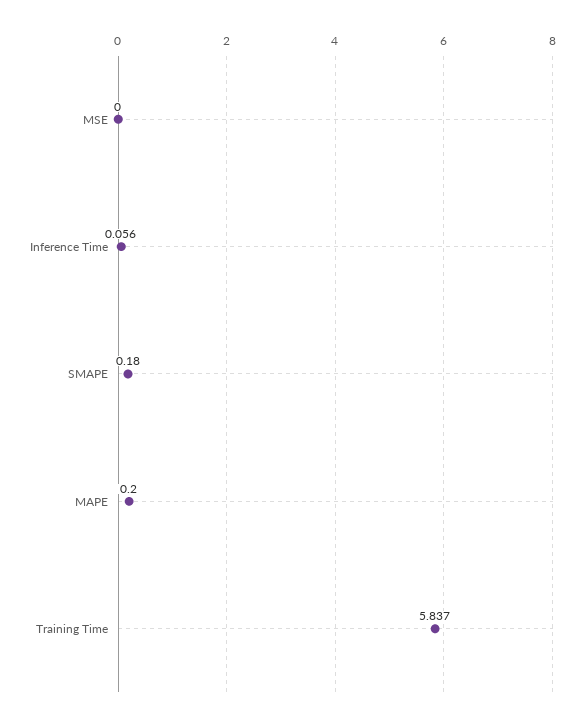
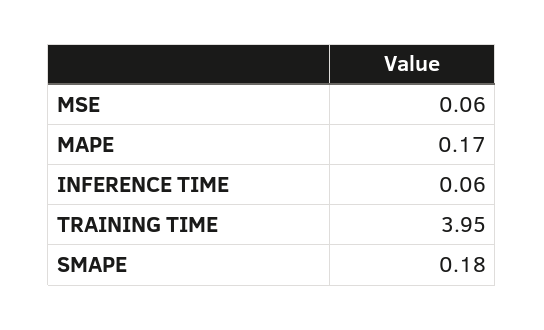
MSE: 0 -> 0.06
MAPE: 0.2 -> 0.17
Training Time: 5.837 -> 3.95

